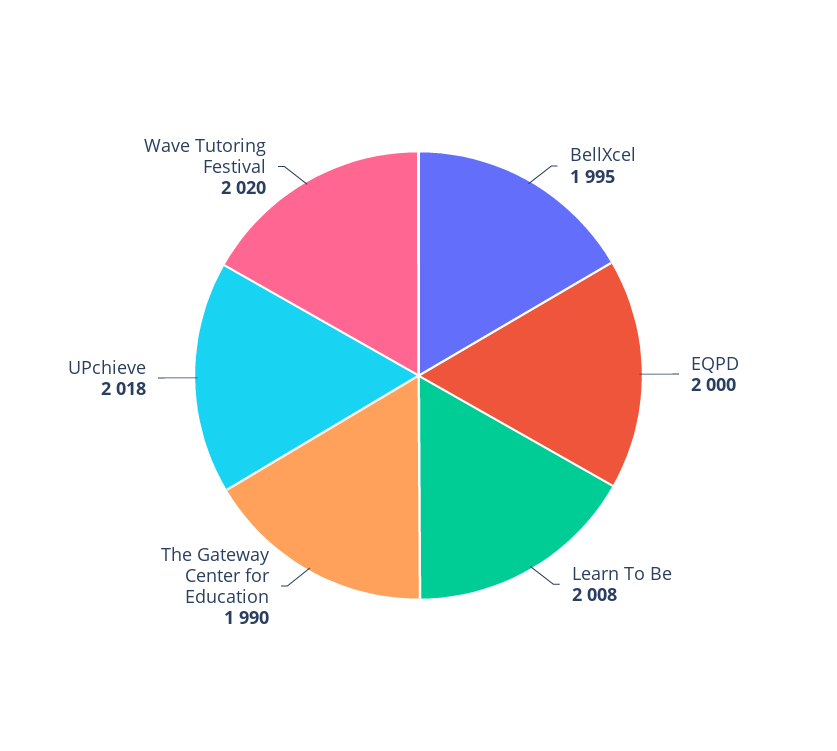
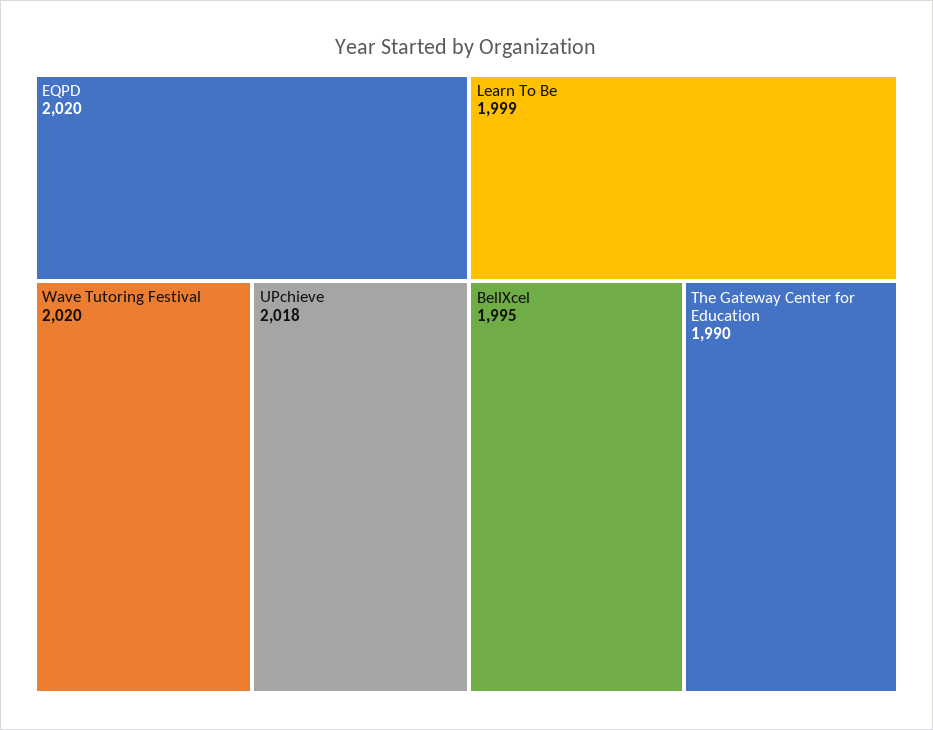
EQPD: 2000 -> 2020
Learn To Be: 2008 -> 1999

